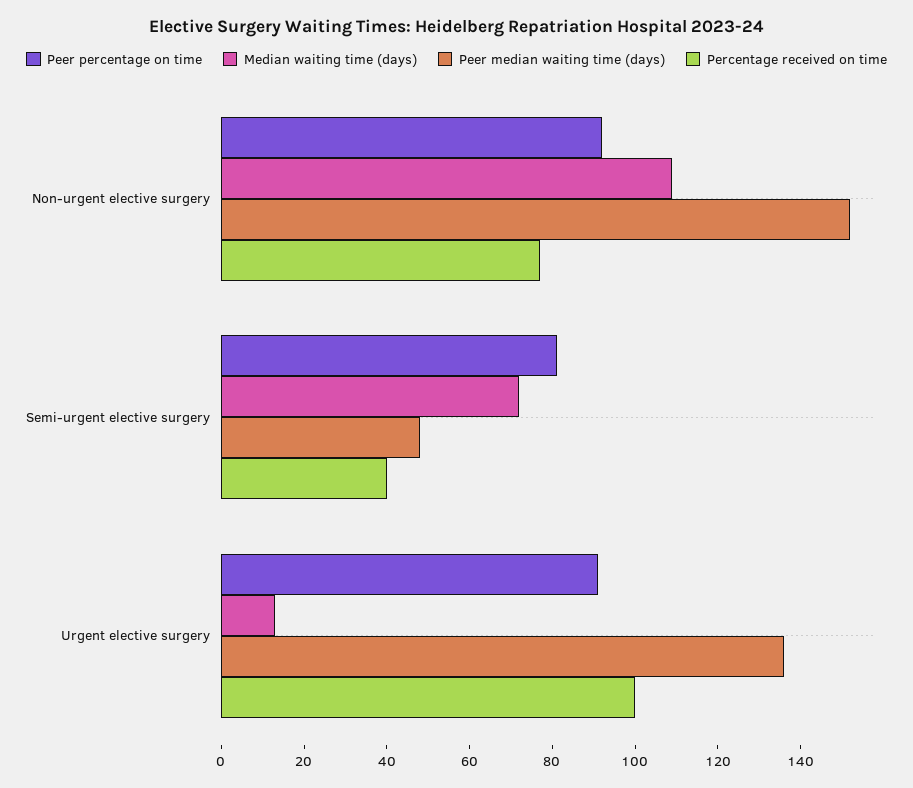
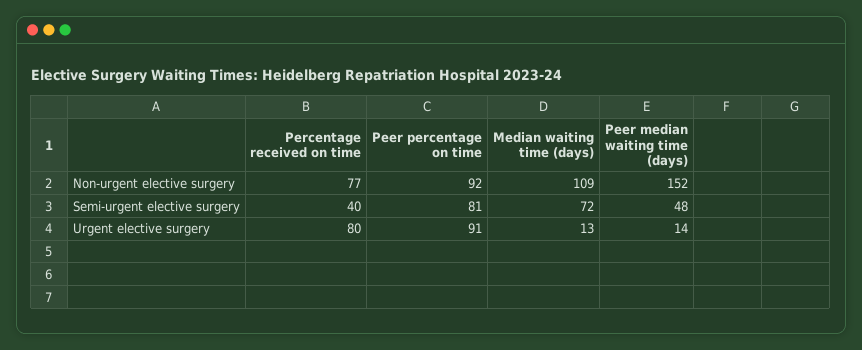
Peer median waiting time (days), Urgent elective surgery: 135 -> 14
Percentage received on time, Urgent elective surgery: 100 -> 80

